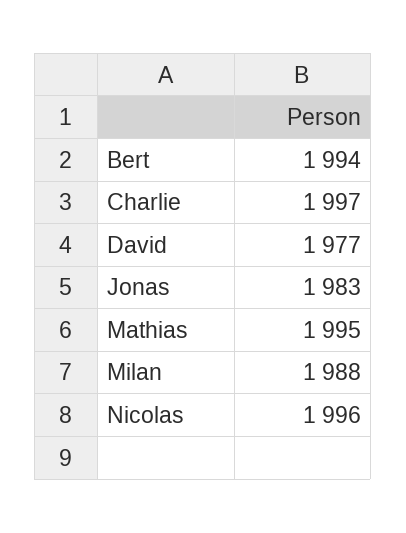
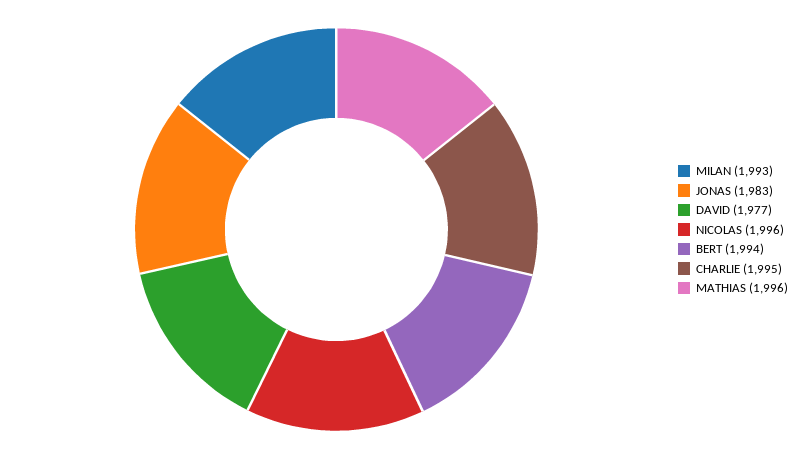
Charlie: 1997 -> 1995
Mathias: 1995 -> 1996
Milan: 1988 -> 1993

